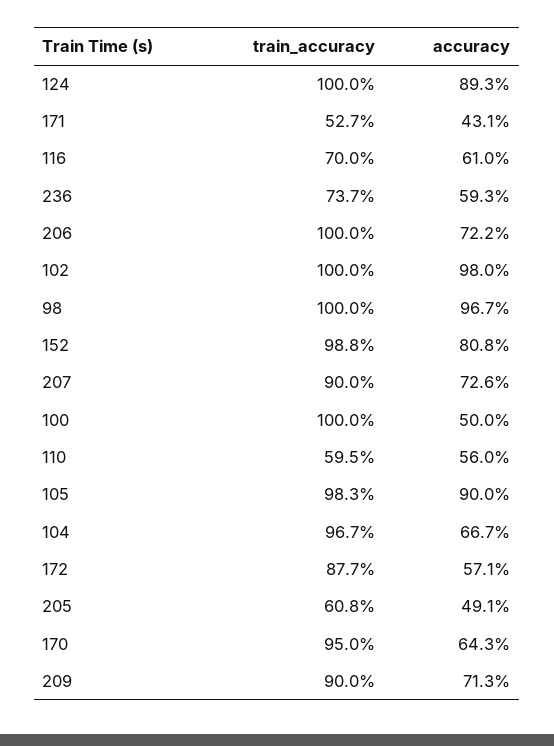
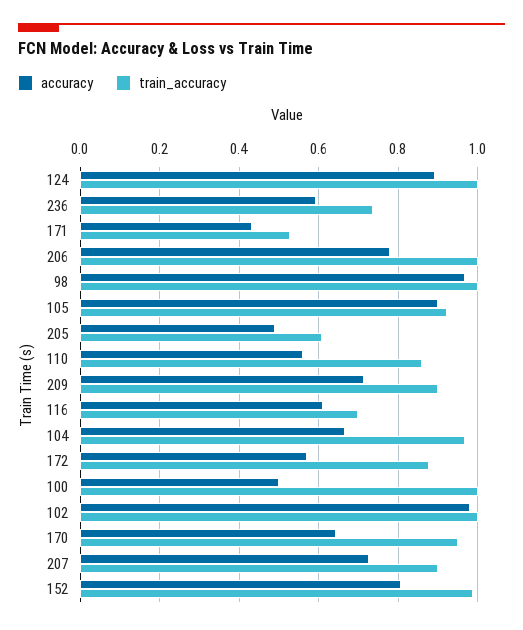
accuracy, 206: 0.722 -> 0.78
train_accuracy, 110: 0.595 -> 0.86
train_accuracy, 105: 0.983 -> 0.92

